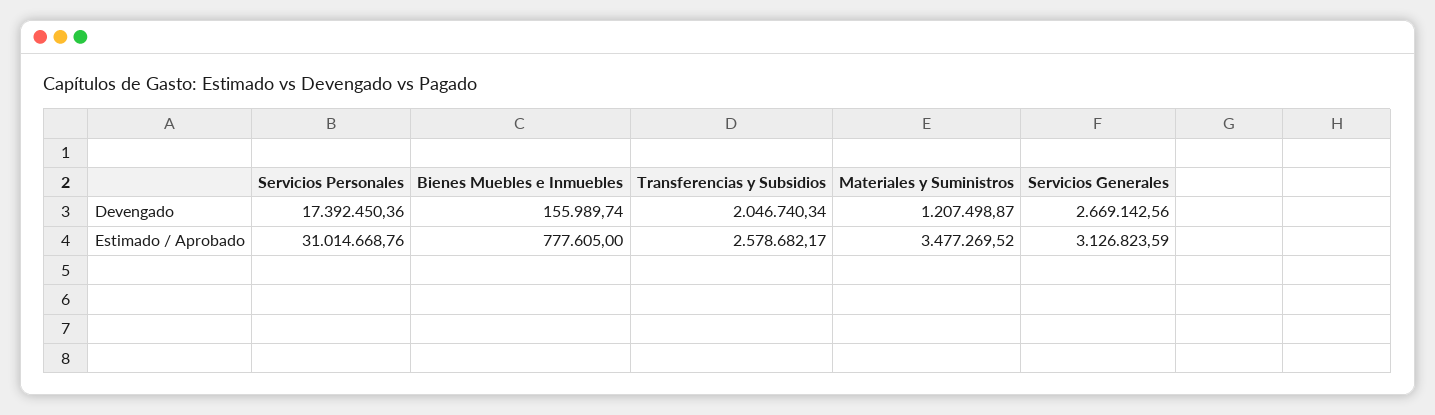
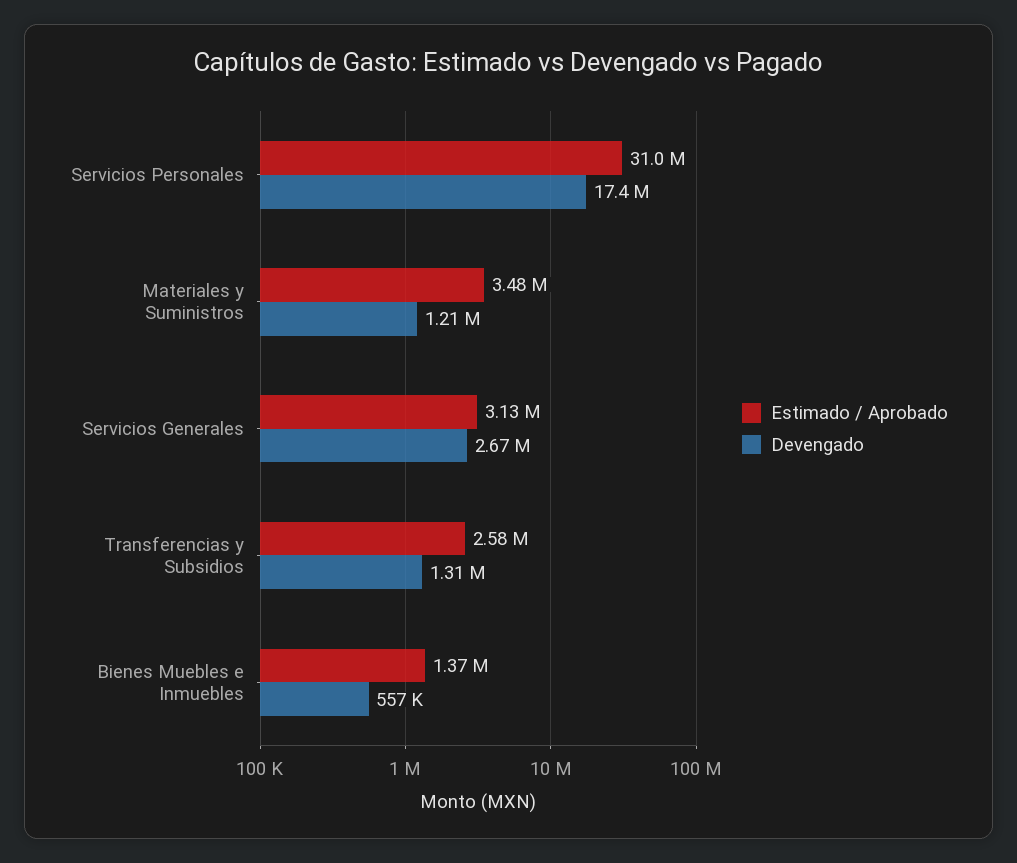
Devengado, Bienes Muebles e Inmuebles: 155989.74 -> 557000
Devengado, Transferencias y Subsidios: 2046740.34 -> 1310000
Estimado / Aprobado, Bienes Muebles e Inmuebles: 777605 -> 1370000

